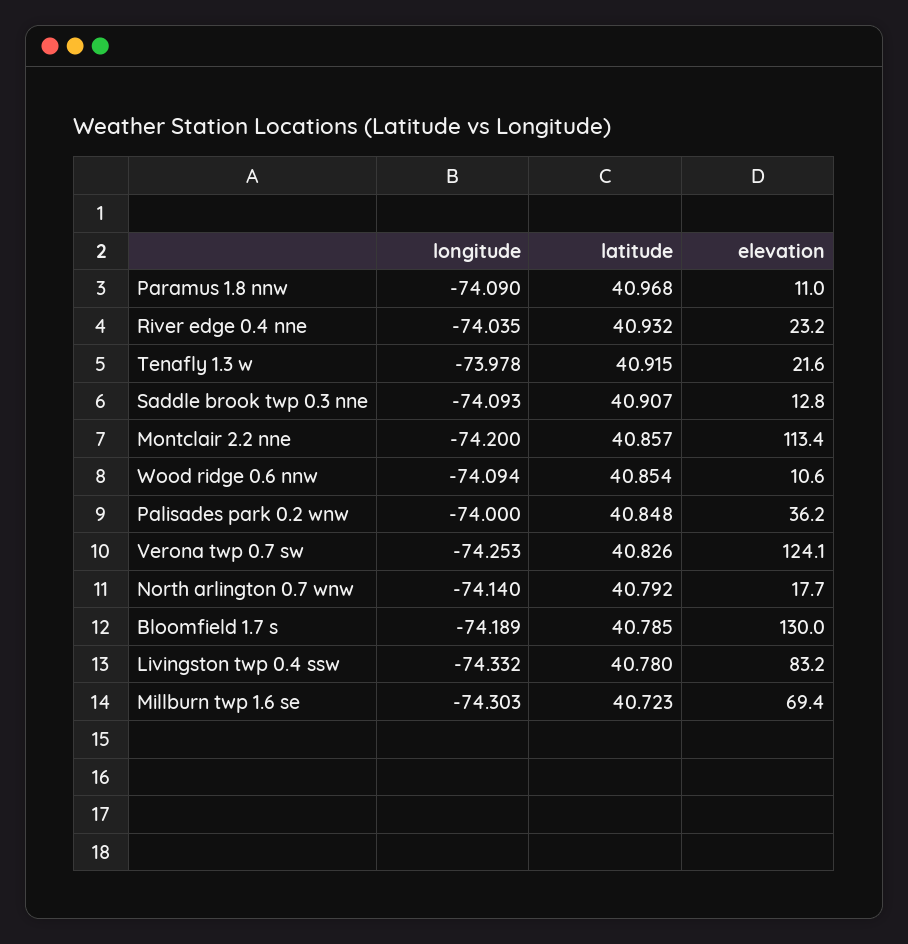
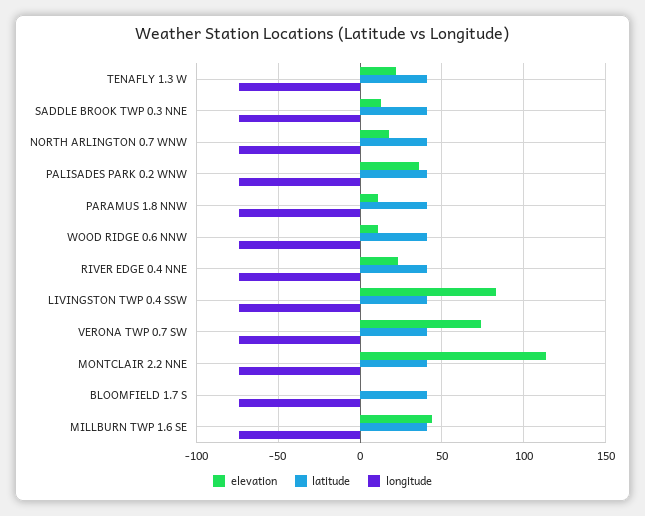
elevation, Verona twp 0.7 sw: 124.1 -> 75
elevation, Bloomfield 1.7 s: 130 -> 0
elevation, Millburn twp 1.6 se: 69.4 -> 45

